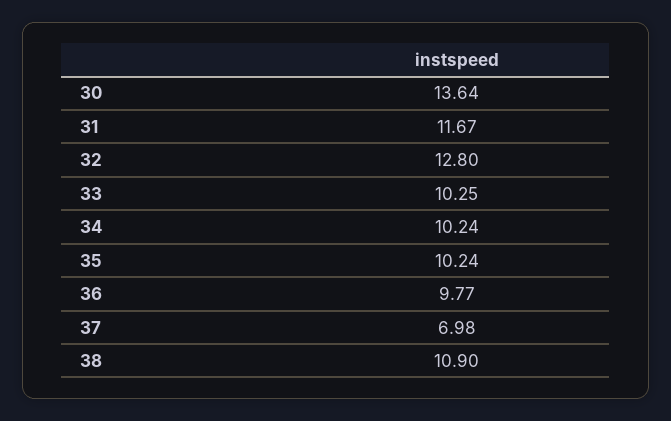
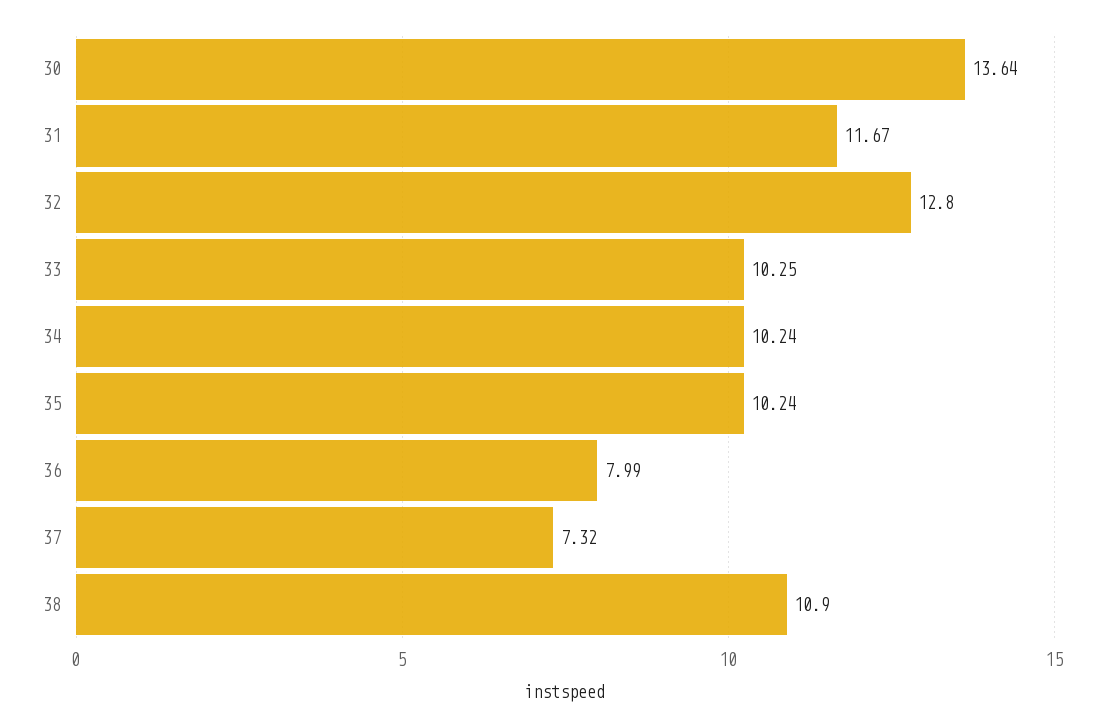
36: 9.77 -> 7.99
37: 6.98 -> 7.32

